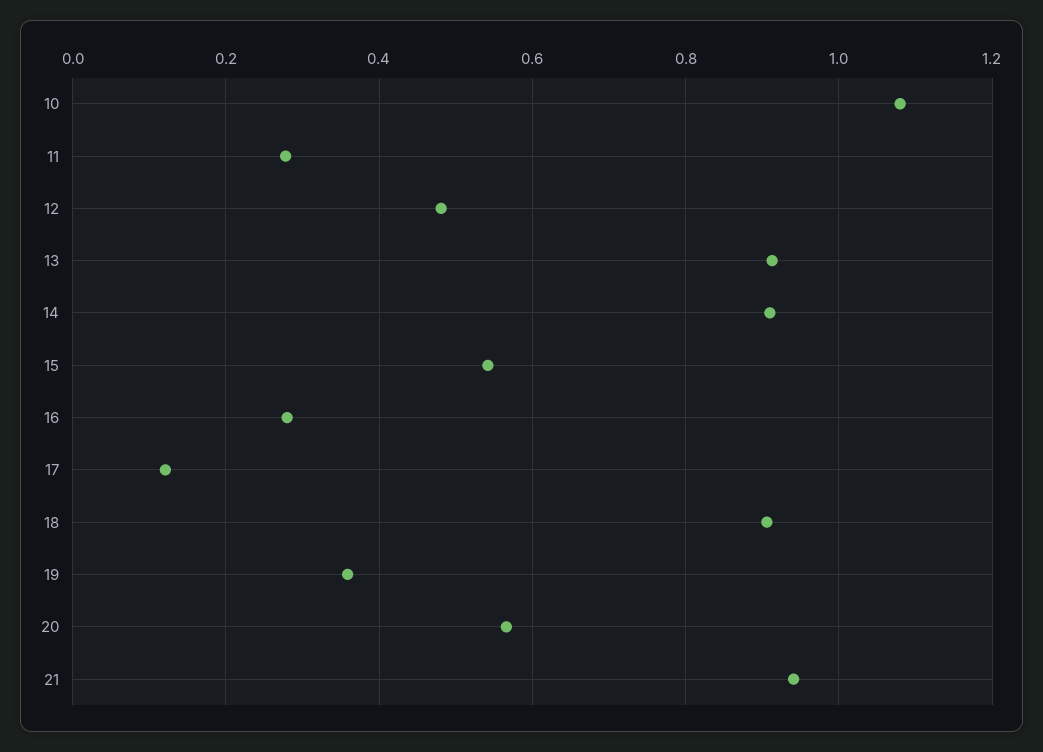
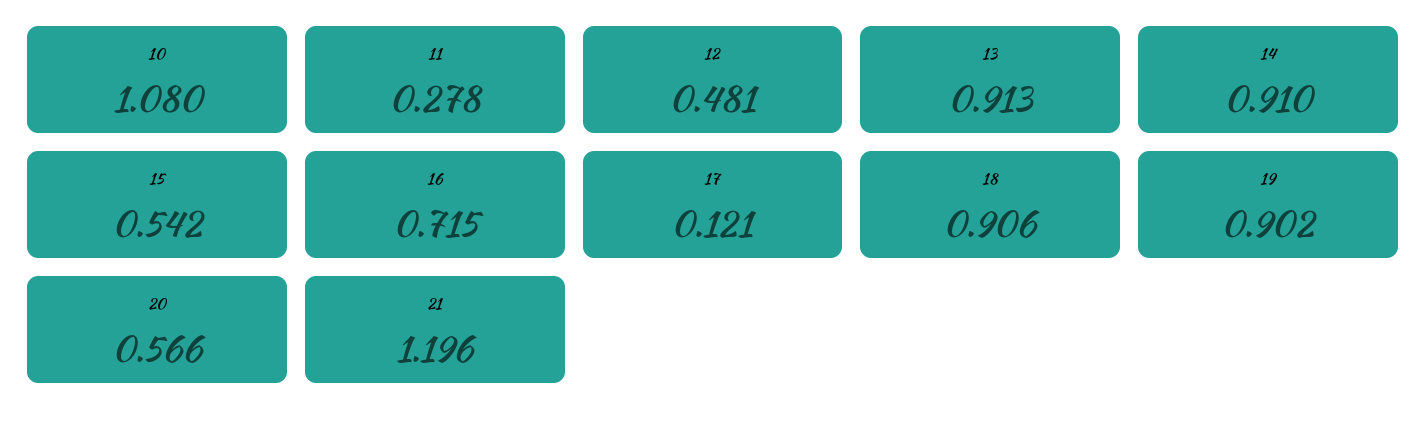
16: 0.28 -> 0.715
19: 0.36 -> 0.902
21: 0.94 -> 1.196

